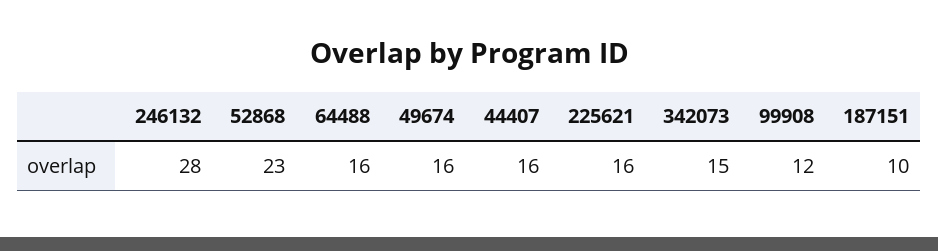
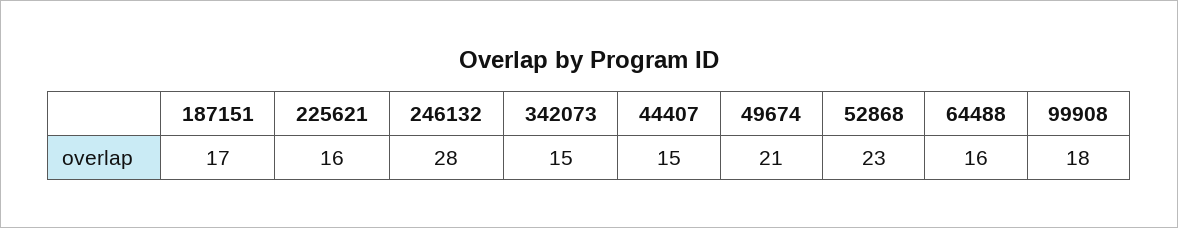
49674: 16 -> 21
44407: 16 -> 15
99908: 12 -> 18
187151: 10 -> 17

